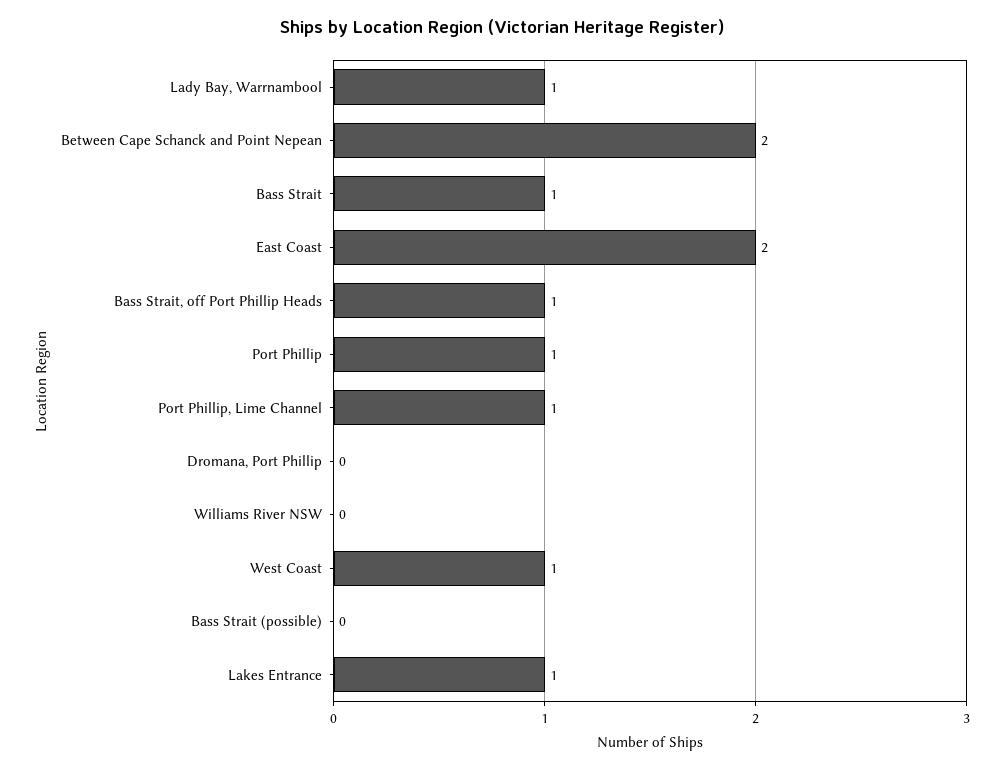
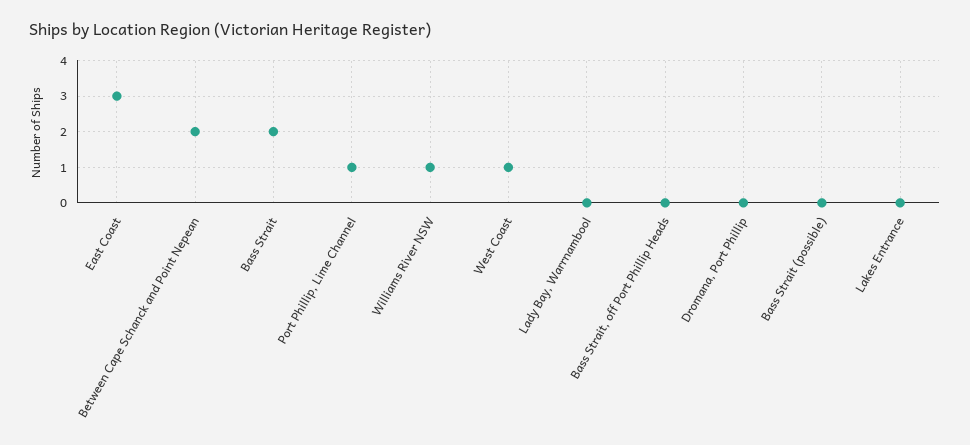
Lady Bay, Warrnambool: 1 -> 0
Bass Strait: 1 -> 2
East Coast: 2 -> 3
Bass Strait, off Port Phillip Heads: 1 -> 0
Port Phillip: 1 -> none
Williams River NSW: 0 -> 1
Lakes Entrance: 1 -> 0

